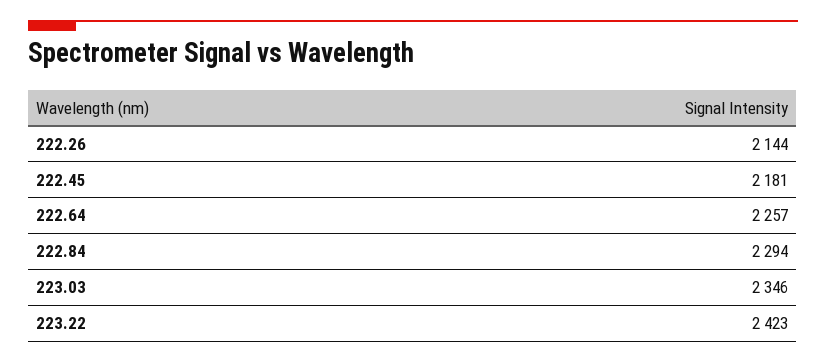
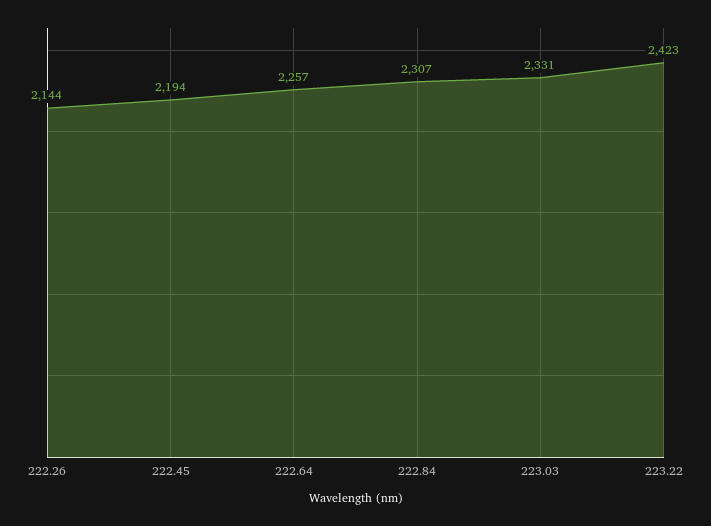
222.45: 2181 -> 2194
222.84: 2294 -> 2307
223.03: 2346 -> 2331

